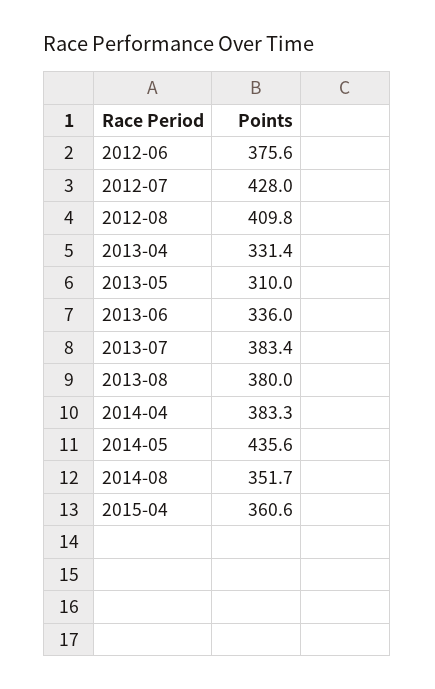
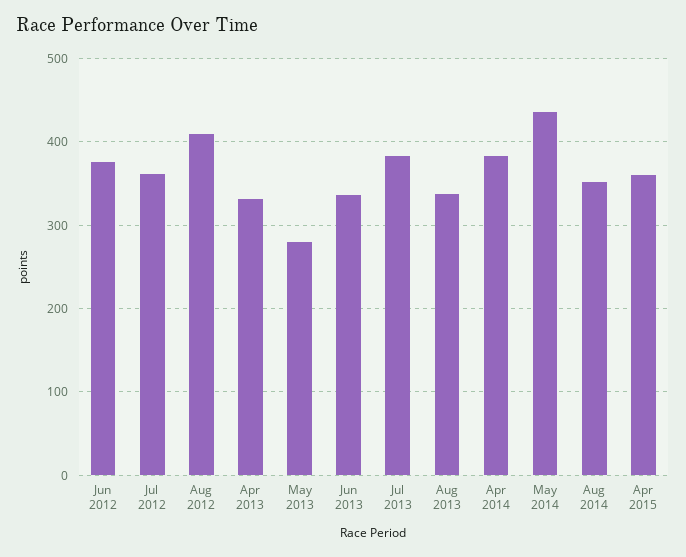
2012-07: 428 -> 360
2013-05: 310 -> 280
2013-08: 380 -> 340

